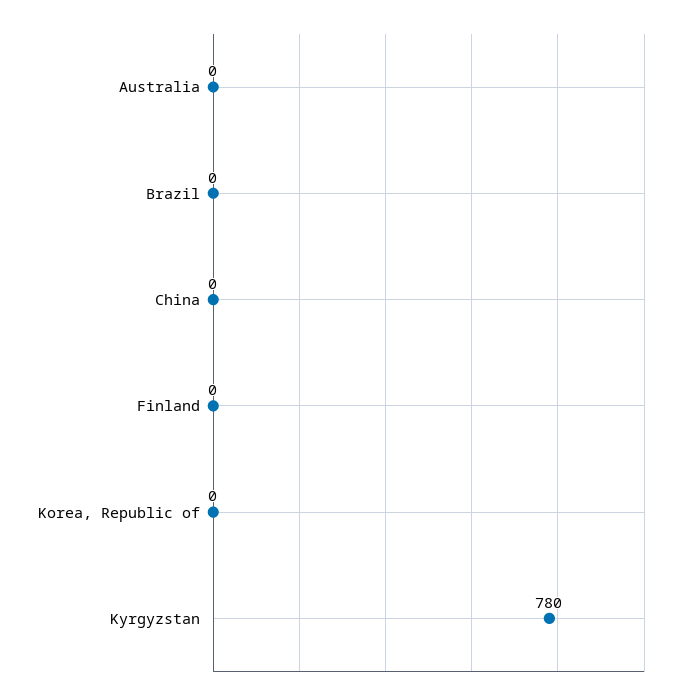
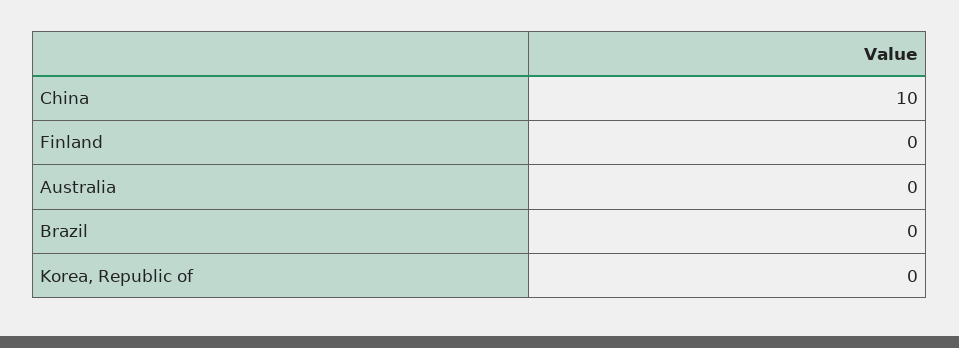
China: 0 -> 10
Kyrgyzstan: 780 -> none

